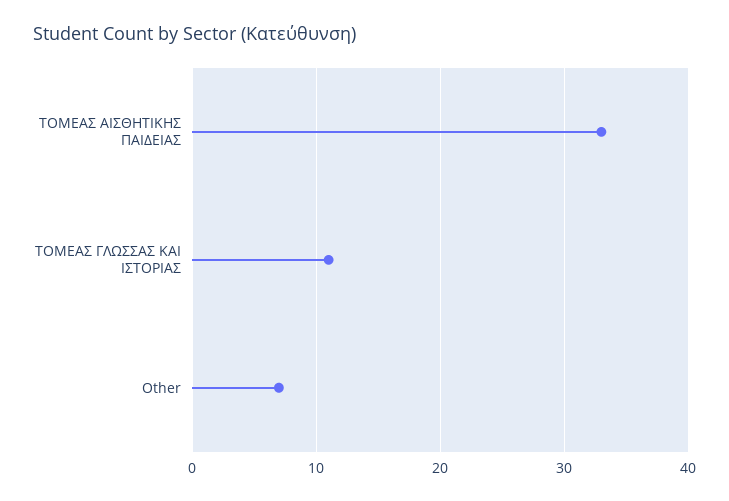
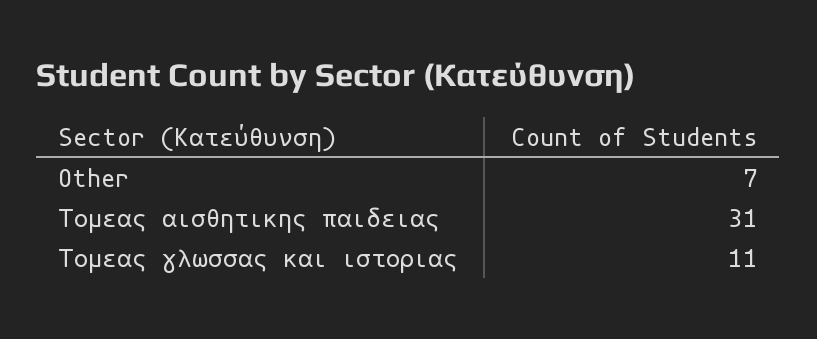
ΤΟΜΕΑΣ ΑΙΣΘΗΤΙΚΗΣ ΠΑΙΔΕΙΑΣ: 33 -> 31

